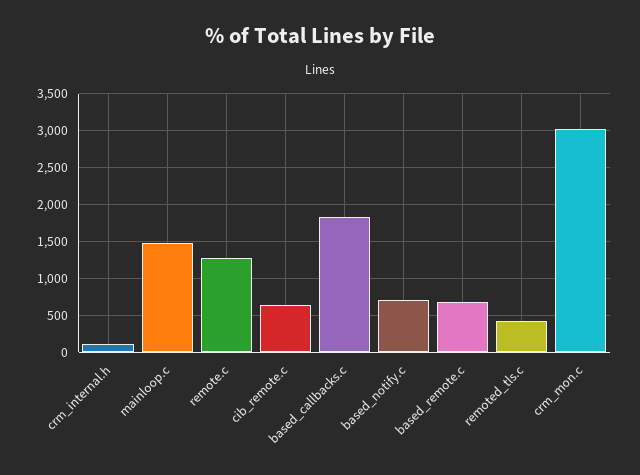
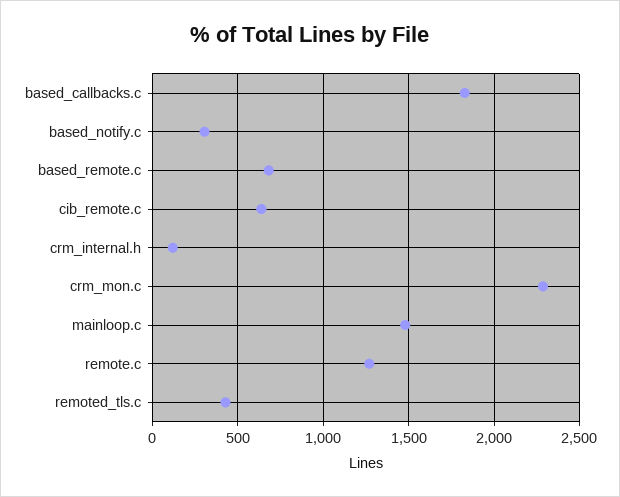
based_notify.c: 700 -> 300
crm_mon.c: 3000 -> 2300

